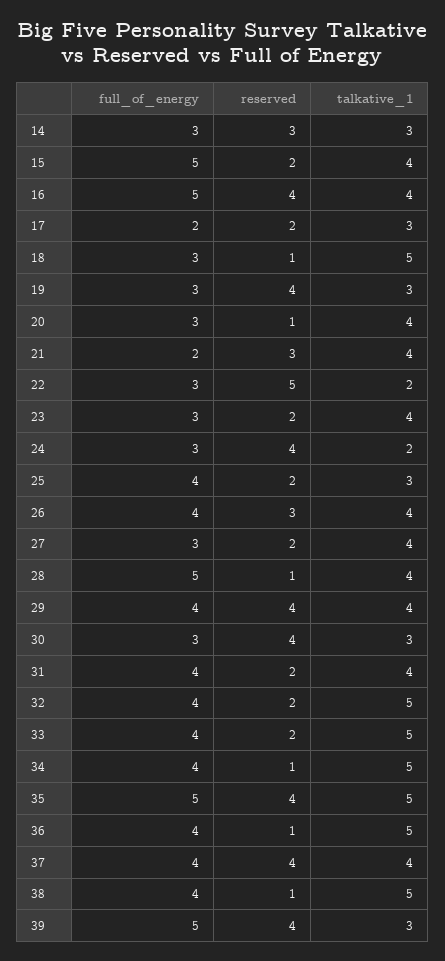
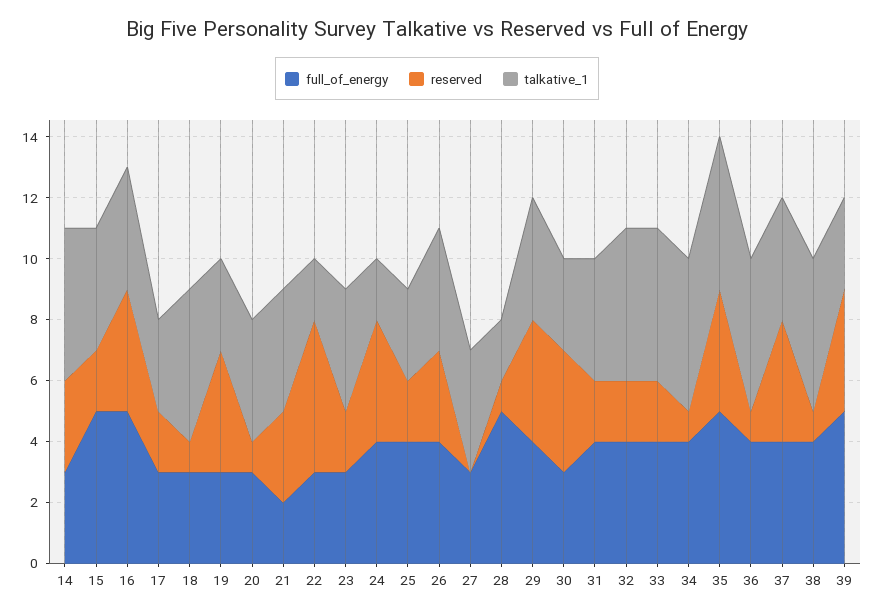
talkative_1, 14: 3 -> 5
full_of_energy, 17: 2 -> 3
full_of_energy, 24: 3 -> 4
reserved, 27: 2 -> 0
talkative_1, 28: 4 -> 2

